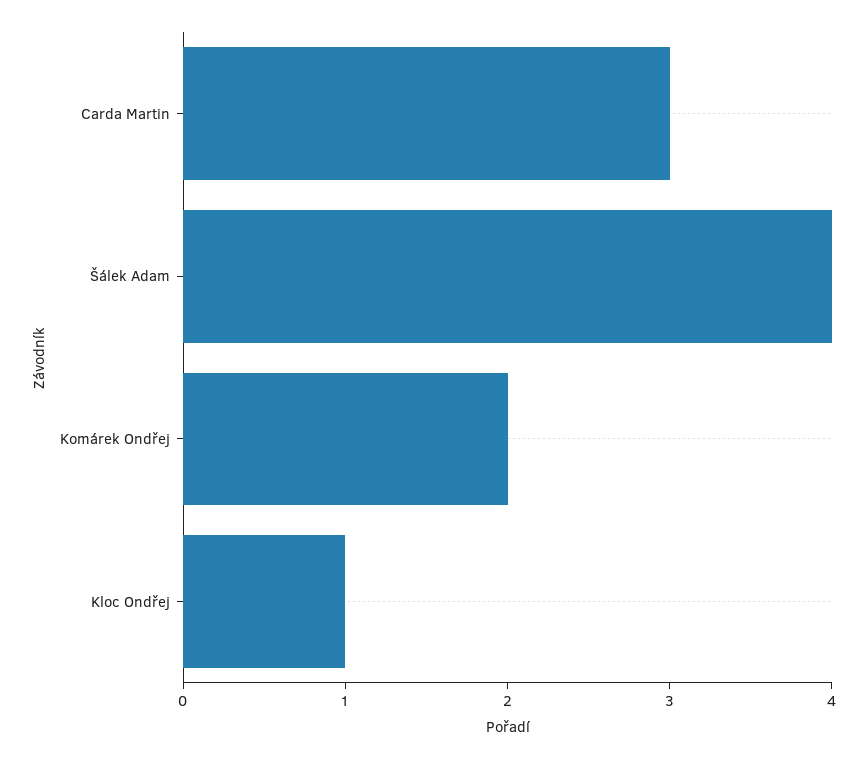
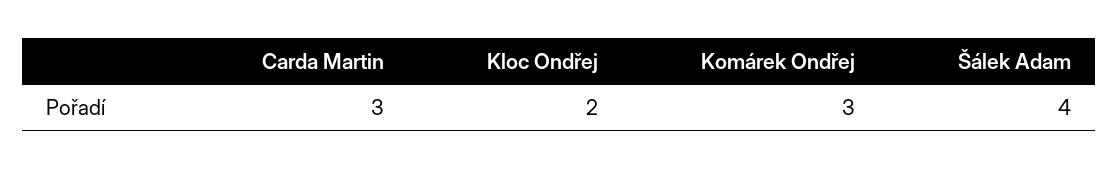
Komárek Ondřej: 2 -> 3
Kloc Ondřej: 1 -> 2

